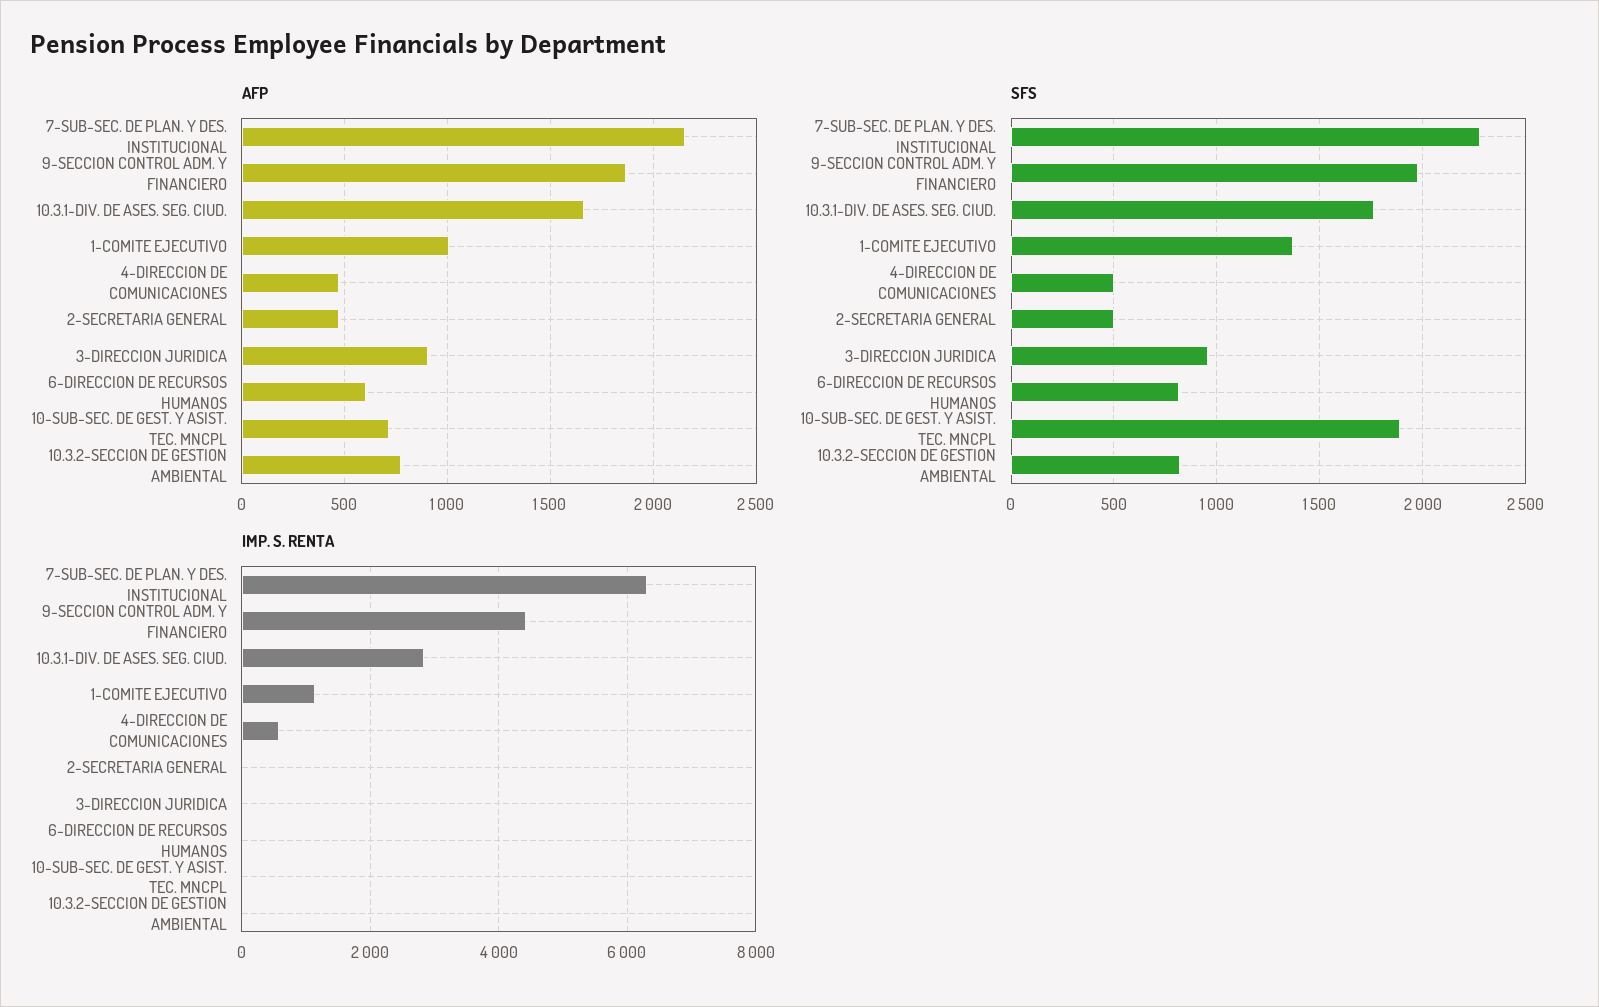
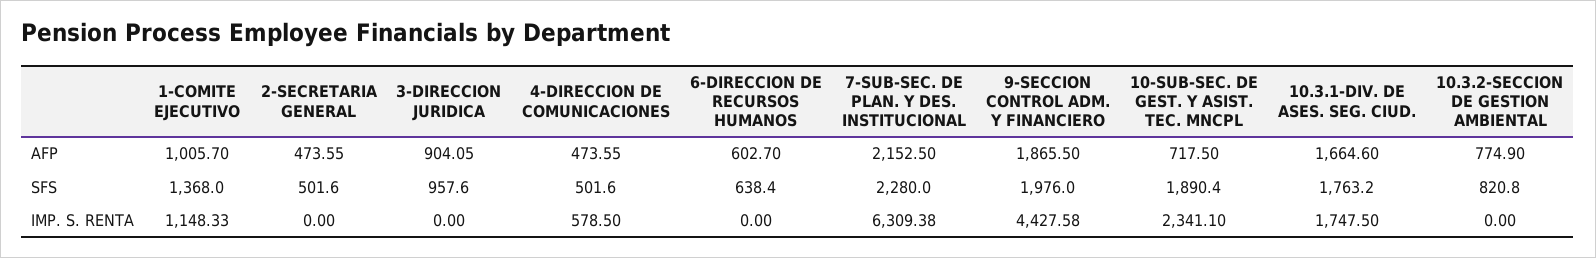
SFS, 6-DIRECCION DE RECURSOS HUMANOS: 800 -> 638.4
IMP. S. RENTA, 10.3.1-DIV. DE ASES. SEG. CIUD.: 2800 -> 1747.5
IMP. S. RENTA, 10-SUB-SEC. DE GEST. Y ASIST. TEC. MNCPL: 0 -> 2341.1

